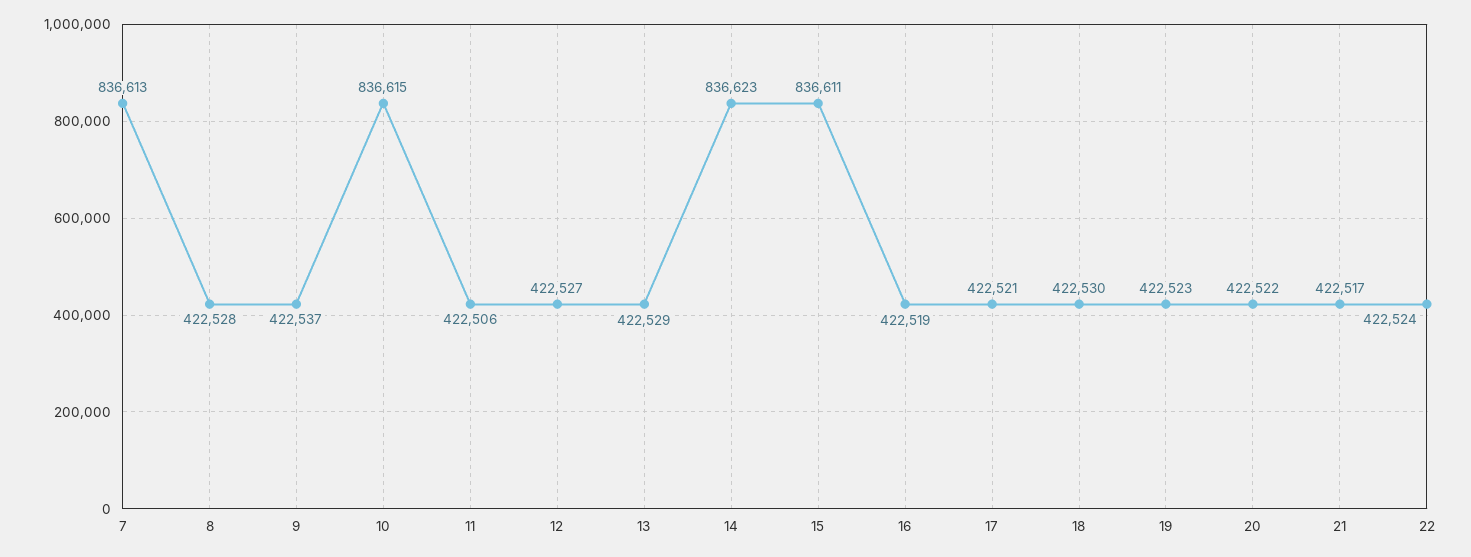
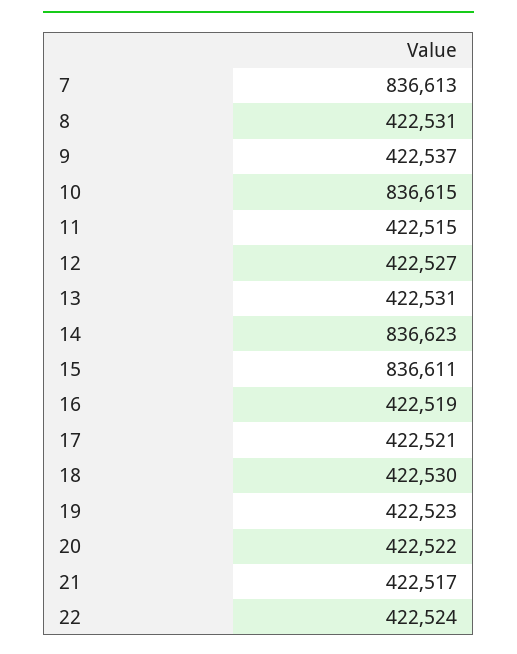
8: 422528 -> 422531
11: 422506 -> 422515
13: 422529 -> 422531

